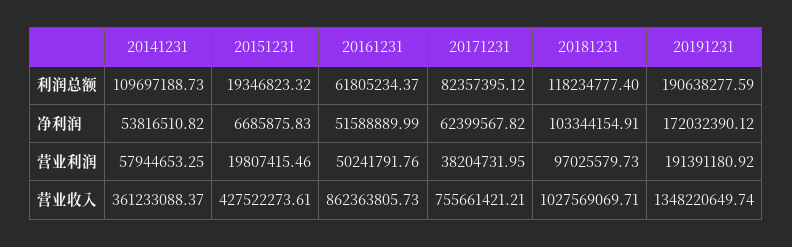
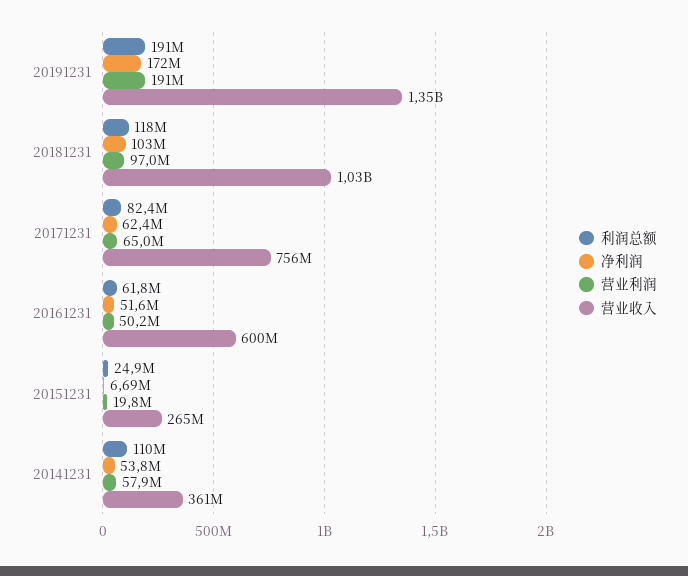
利润总额, 20151231: 19346823.32 -> 24900000
营业利润, 20171231: 38204731.95 -> 65000000
营业收入, 20151231: 427522273.61 -> 265000000
营业收入, 20161231: 862363805.73 -> 600000000

